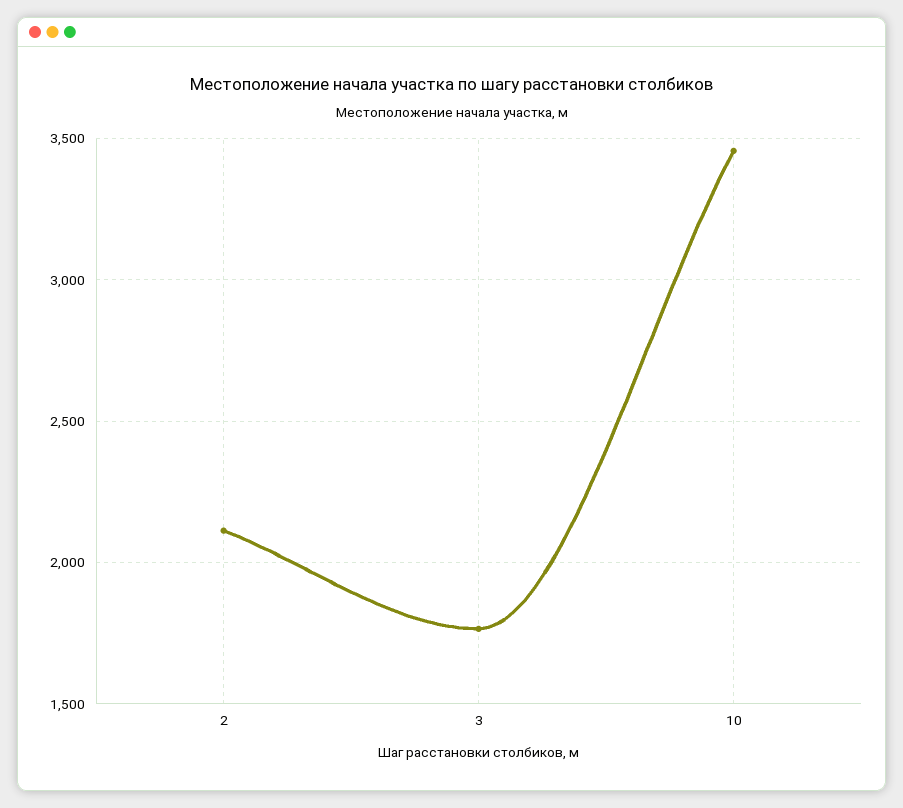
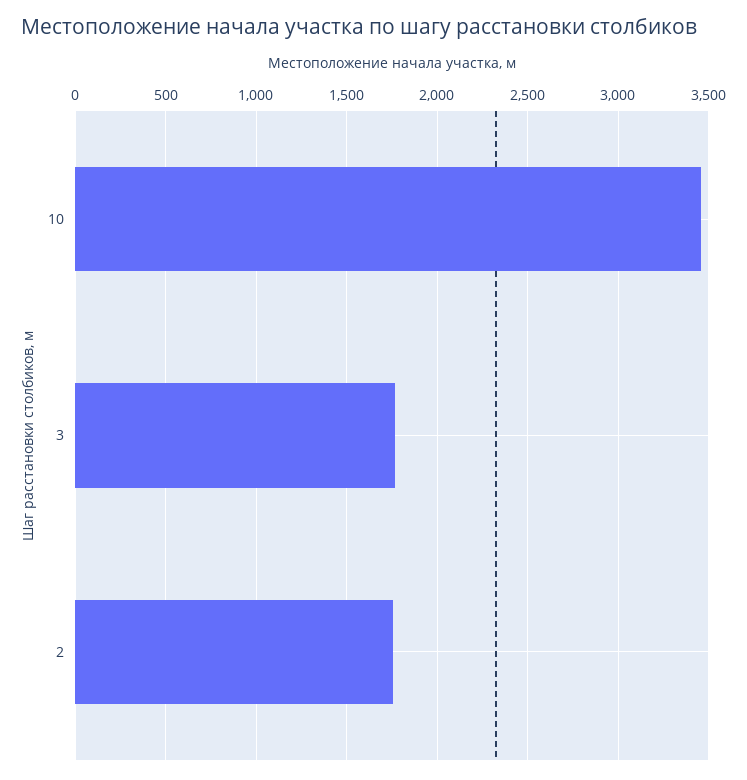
2: 2100 -> 1750

